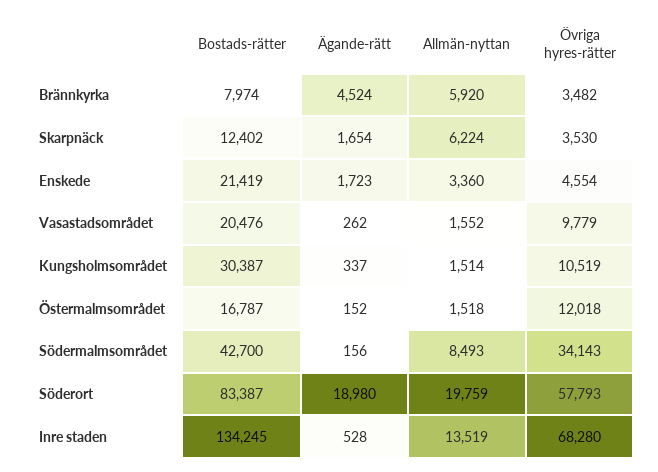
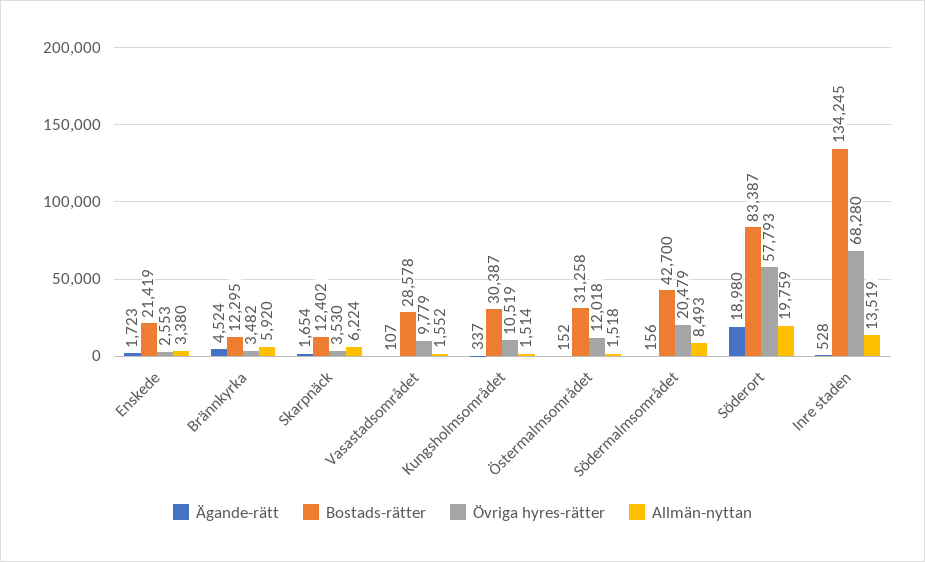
Bostads-rätter, Brännkyrka: 7974 -> 12295
Allmän-nyttan, Enskede: 3360 -> 3380
Övriga hyres-rätter, Enskede: 4554 -> 2553
Bostads-rätter, Vasastadsområdet: 20476 -> 28578
Ägande-rätt, Vasastadsområdet: 262 -> 107
Bostads-rätter, Östermalmsområdet: 16787 -> 31258
Övriga hyres-rätter, Södermalmsområdet: 34143 -> 20479

